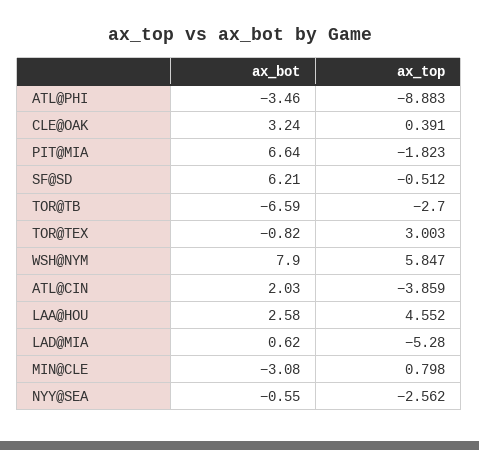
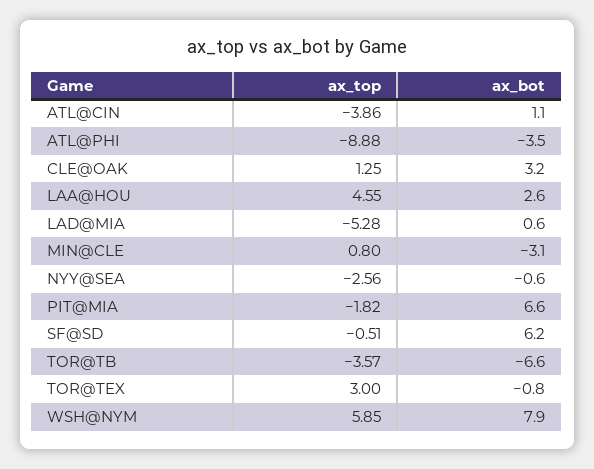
ax_top, CLE@OAK: 0.391 -> 1.25
ax_top, TOR@TB: -2.7 -> -3.57
ax_bot, ATL@CIN: 2.03 -> 1.1

